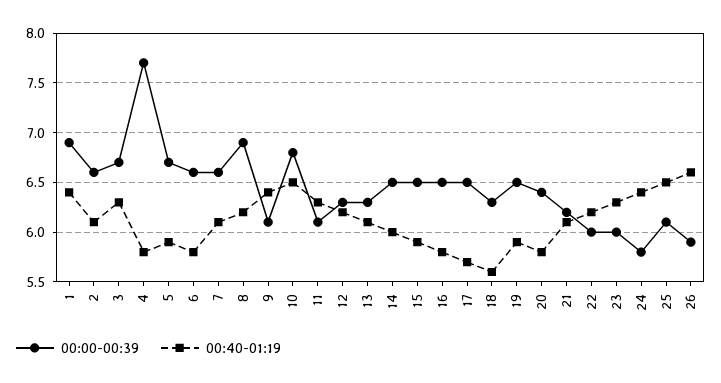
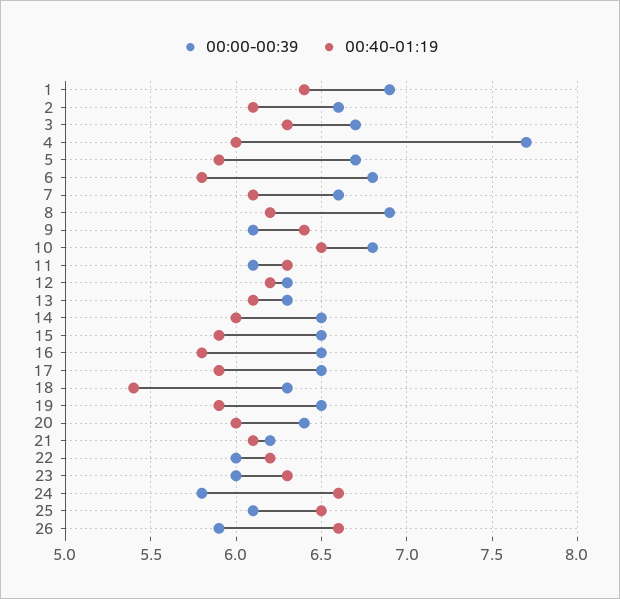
00:40-01:19, 4: 5.8 -> 6
00:00-00:39, 6: 6.6 -> 6.8
00:40-01:19, 17: 5.7 -> 5.9
00:40-01:19, 18: 5.6 -> 5.4
00:40-01:19, 20: 5.8 -> 6
00:40-01:19, 24: 6.4 -> 6.6

